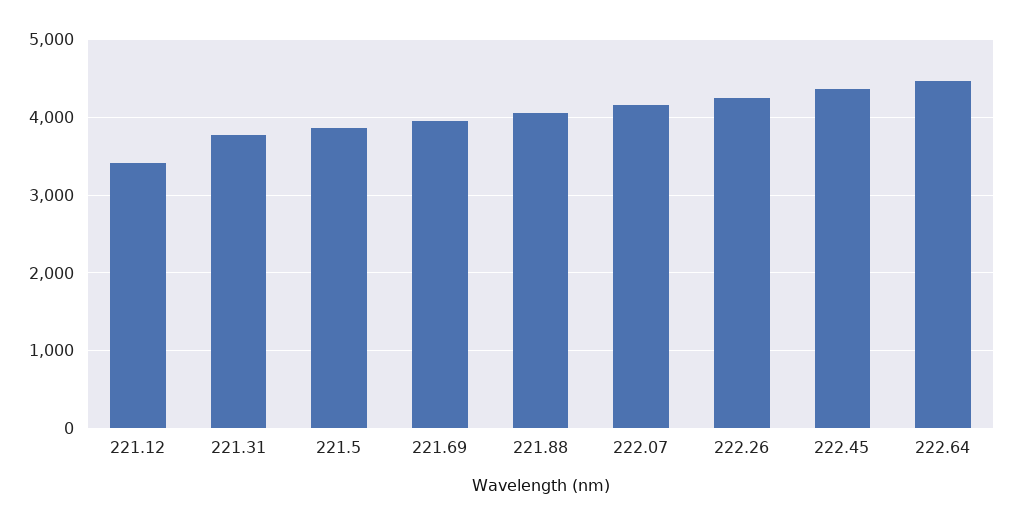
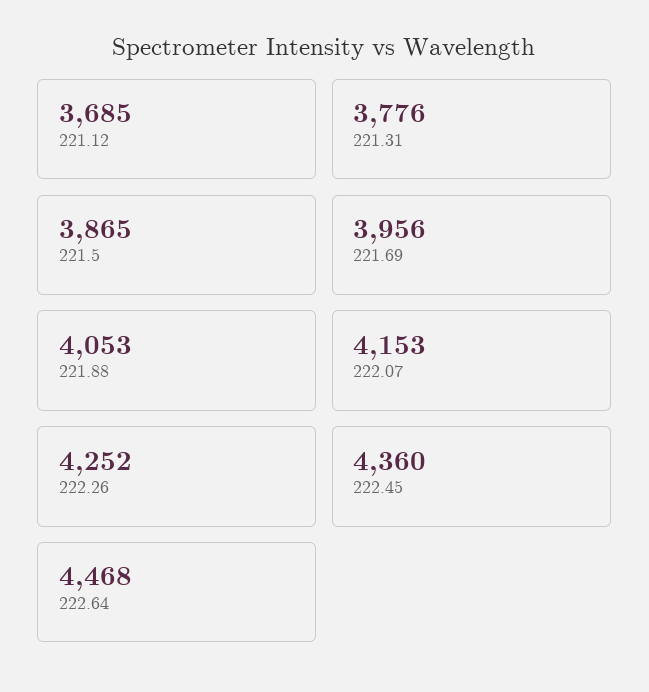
221.12: 3400 -> 3685

